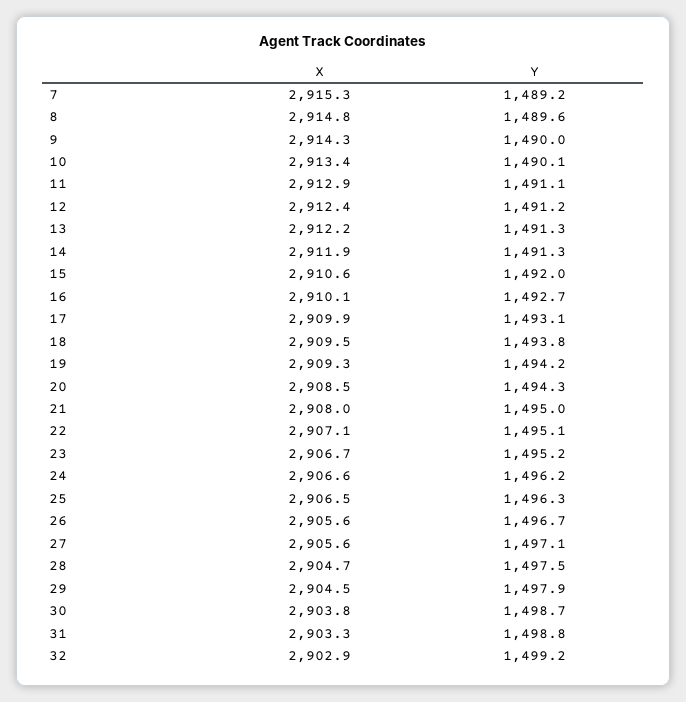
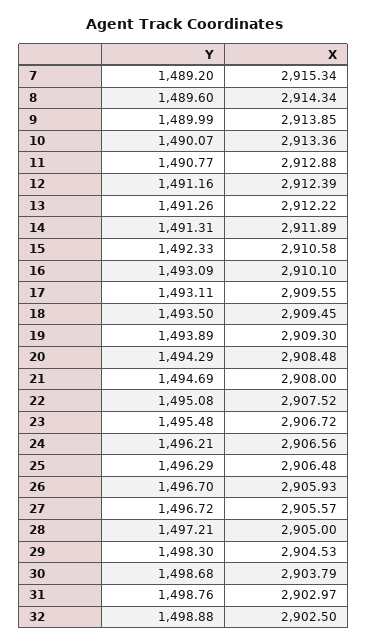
X, 8: 2914.8 -> 2914.34
X, 9: 2914.3 -> 2913.85
Y, 11: 1491.1 -> 1490.77
Y, 15: 1492 -> 1492.33
Y, 16: 1492.7 -> 1493.09
X, 17: 2909.9 -> 2909.55
Y, 18: 1493.8 -> 1493.5
Y, 19: 1494.2 -> 1493.89
Y, 21: 1495 -> 1494.69
X, 22: 2907.1 -> 2907.52
Y, 23: 1495.2 -> 1495.48
X, 26: 2905.6 -> 2905.93
Y, 27: 1497.1 -> 1496.72
X, 28: 2904.7 -> 2905
Y, 28: 1497.5 -> 1497.21
Y, 29: 1497.9 -> 1498.3
X, 31: 2903.3 -> 2902.97
X, 32: 2902.9 -> 2902.5
Y, 32: 1499.2 -> 1498.88

